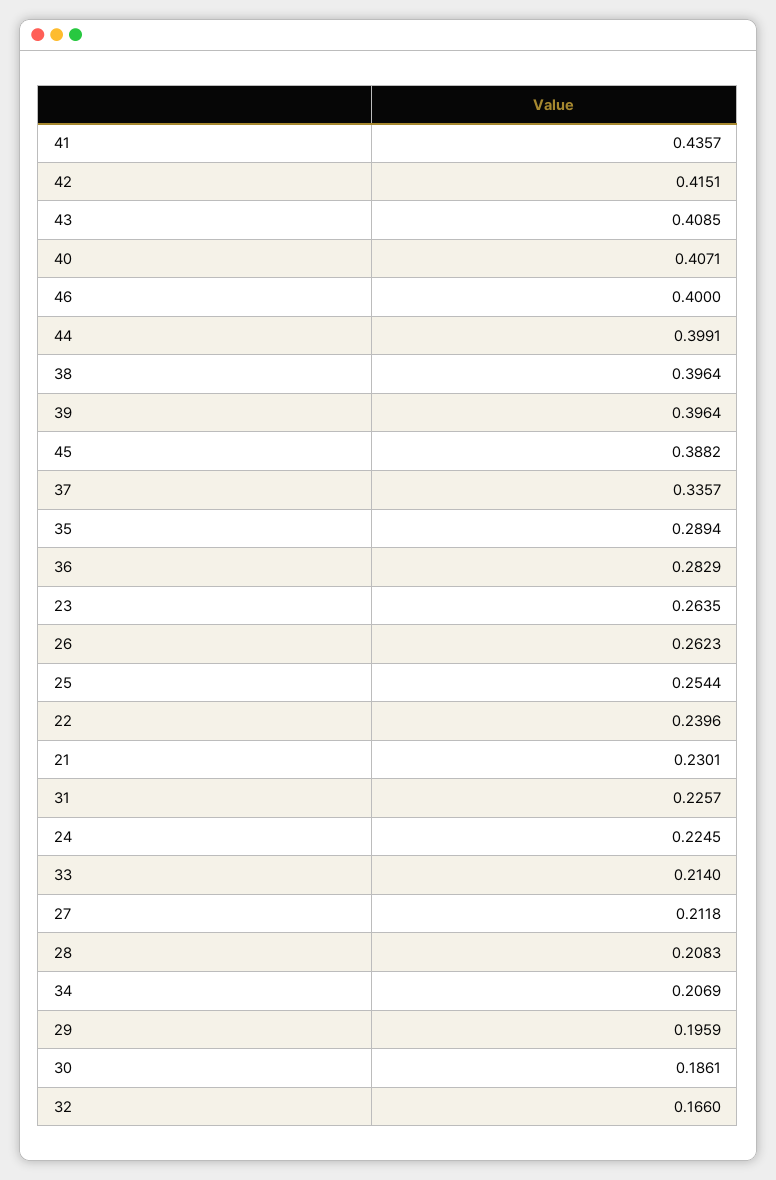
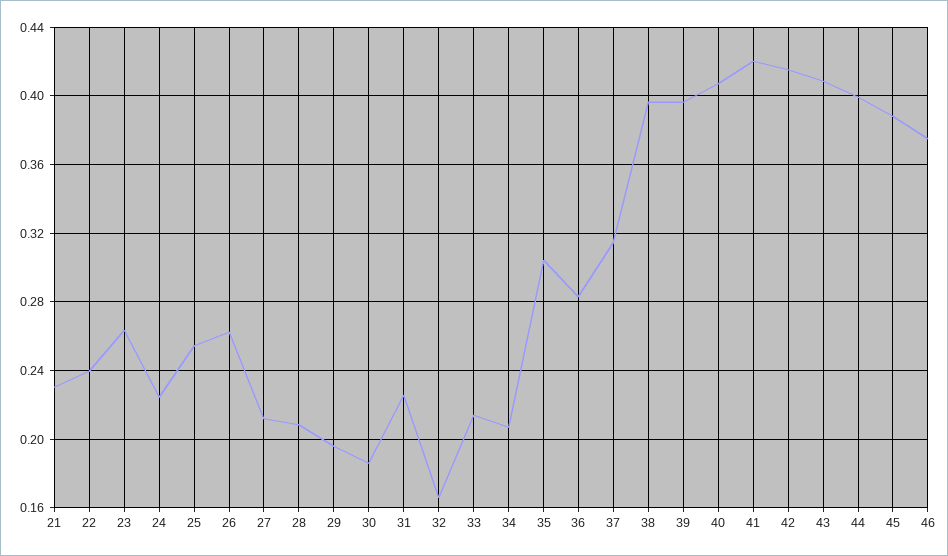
41: 0.4357 -> 0.42
46: 0.4 -> 0.375
37: 0.3357 -> 0.315
35: 0.2894 -> 0.305

